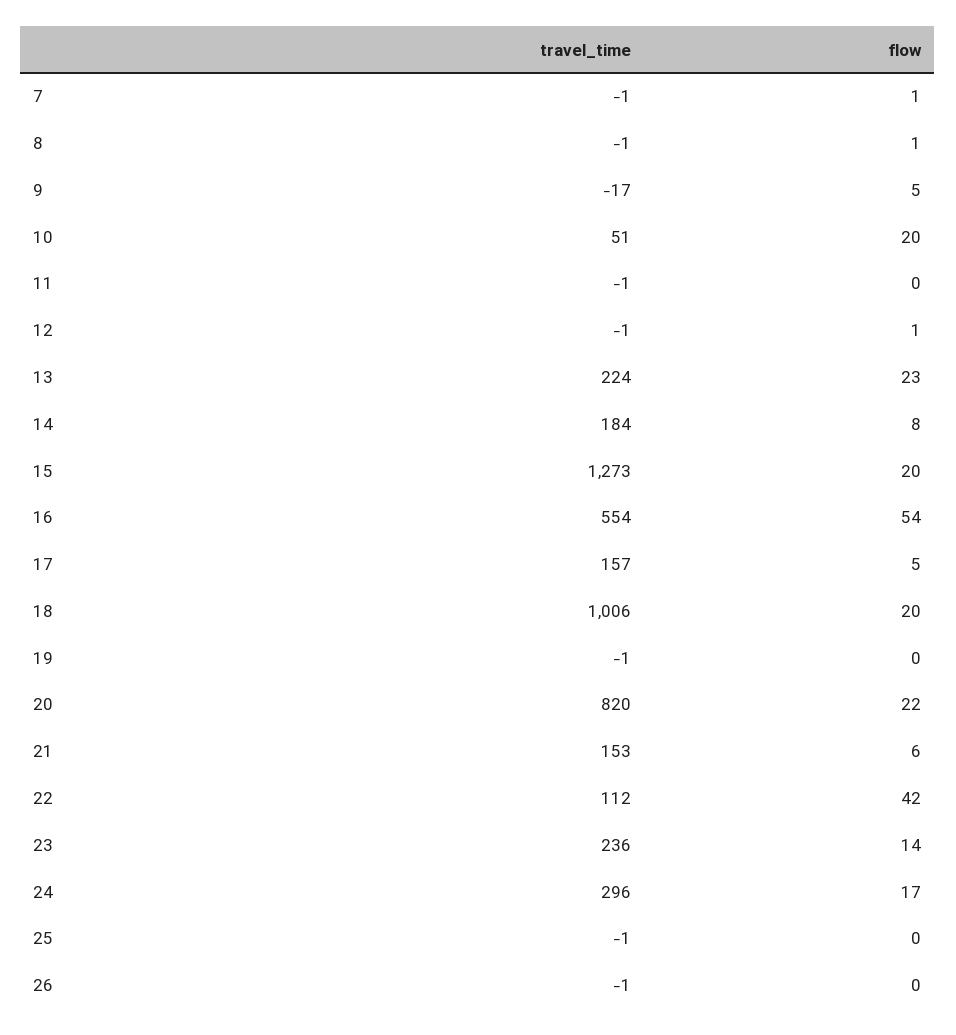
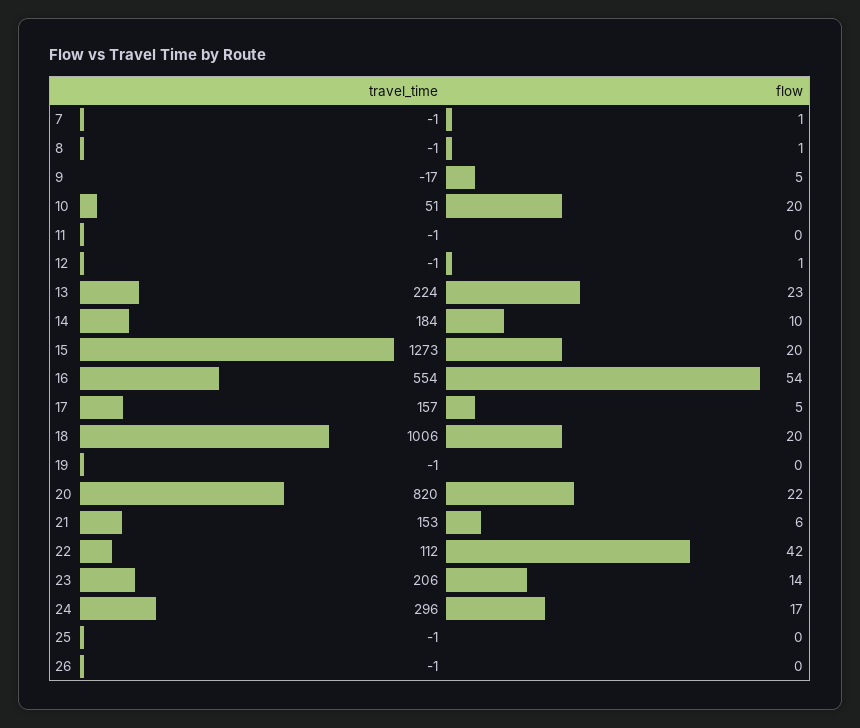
flow, 14: 8 -> 10
travel_time, 23: 236 -> 206

